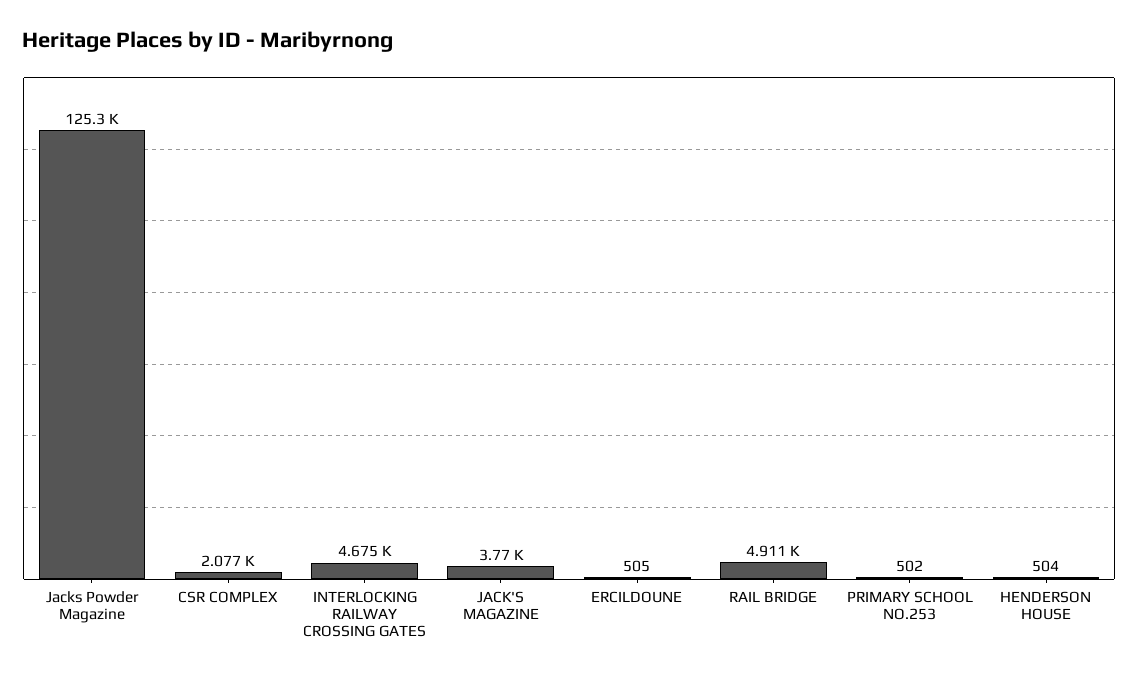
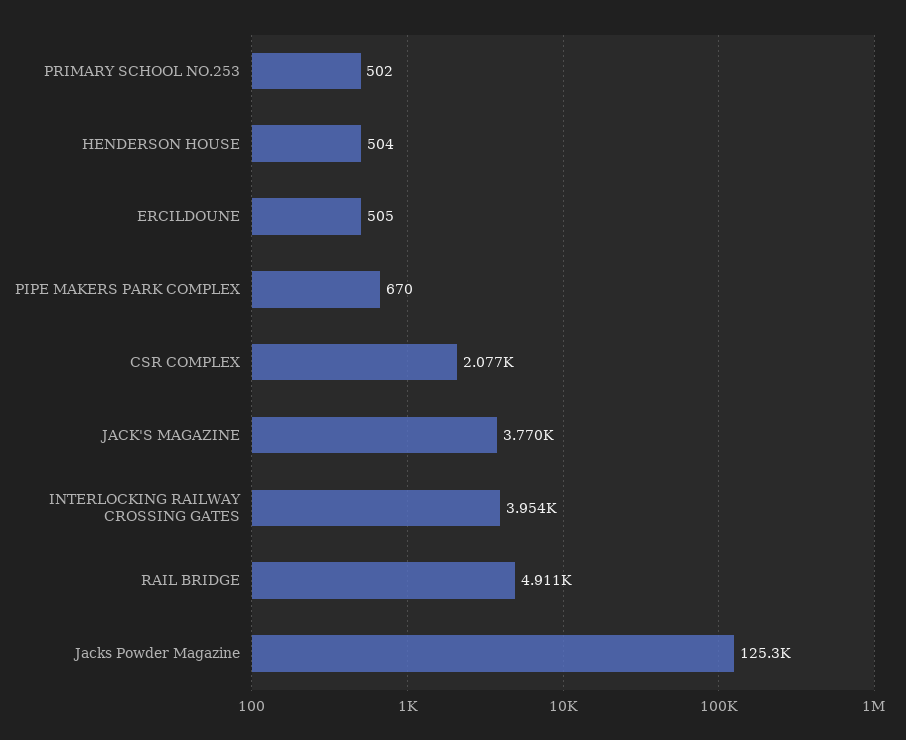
INTERLOCKING RAILWAY CROSSING GATES: 4675 -> 3954
PIPE MAKERS PARK COMPLEX: none -> 670

